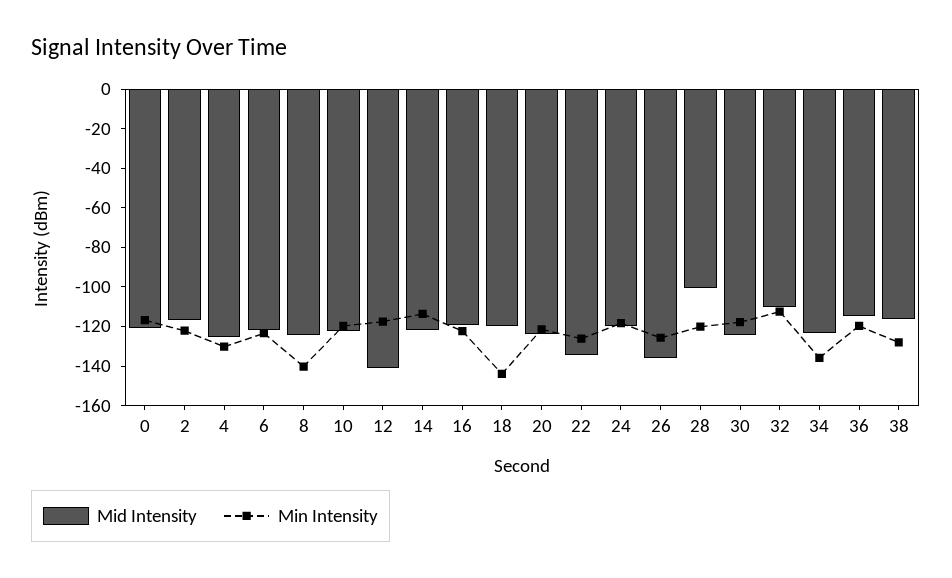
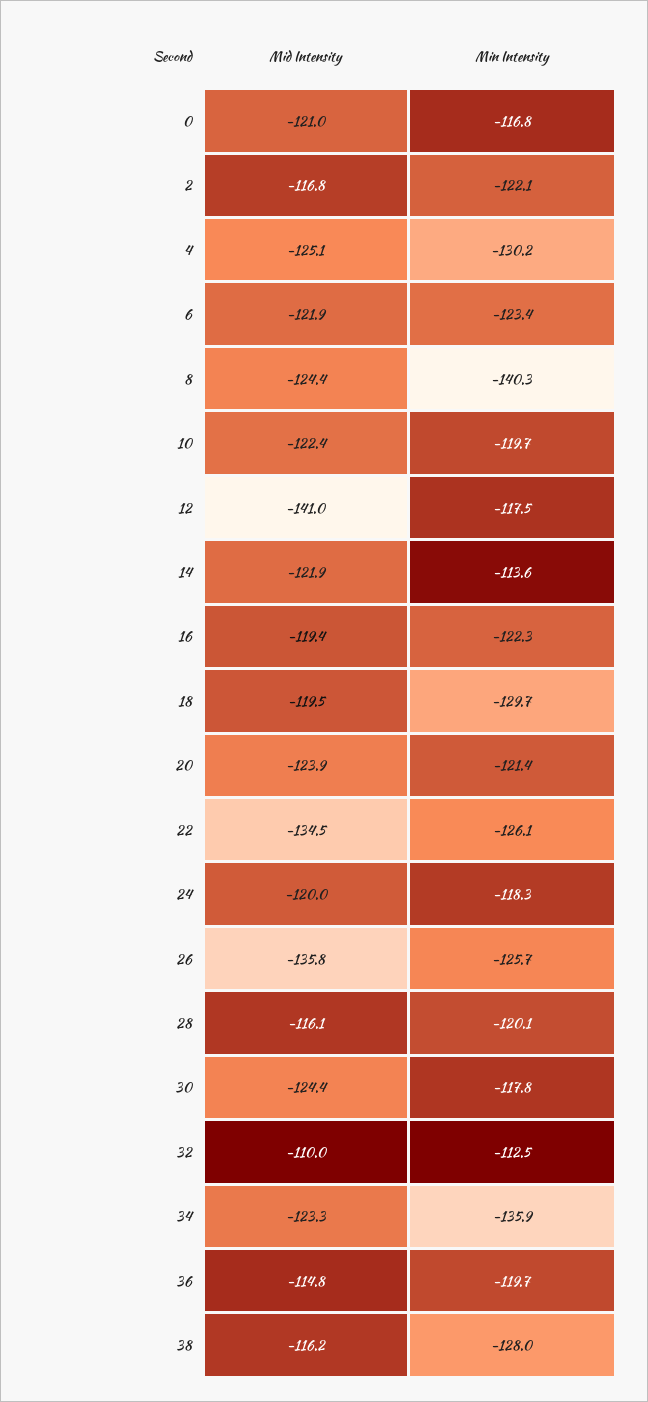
Min Intensity, 18: -145 -> -129.7
Mid Intensity, 28: -100 -> -116.1

